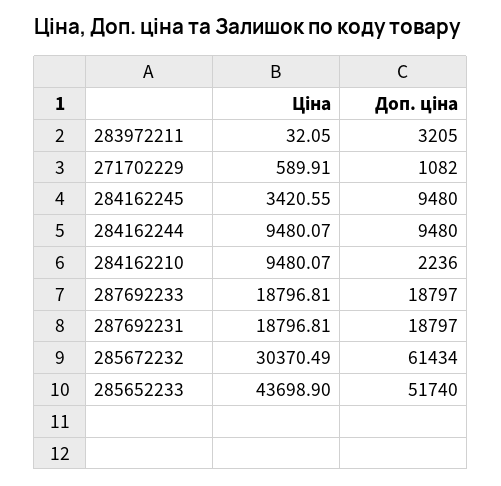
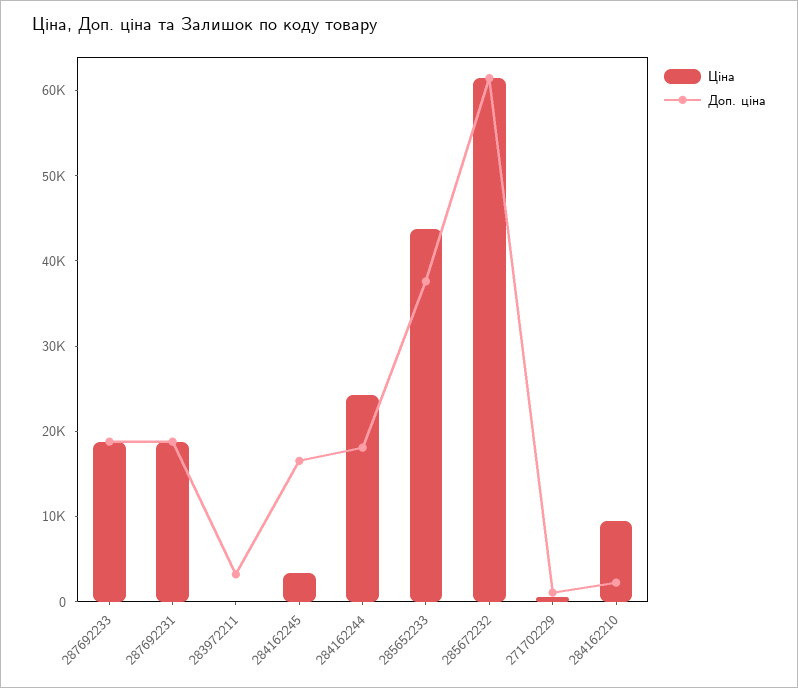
Доп. ціна, 284162245: 9480 -> 16000
Ціна, 284162244: 9480.07 -> 24000
Доп. ціна, 284162244: 9480 -> 18000
Ціна, 285672232: 30370.49 -> 62000
Доп. ціна, 285652233: 51740 -> 38000

